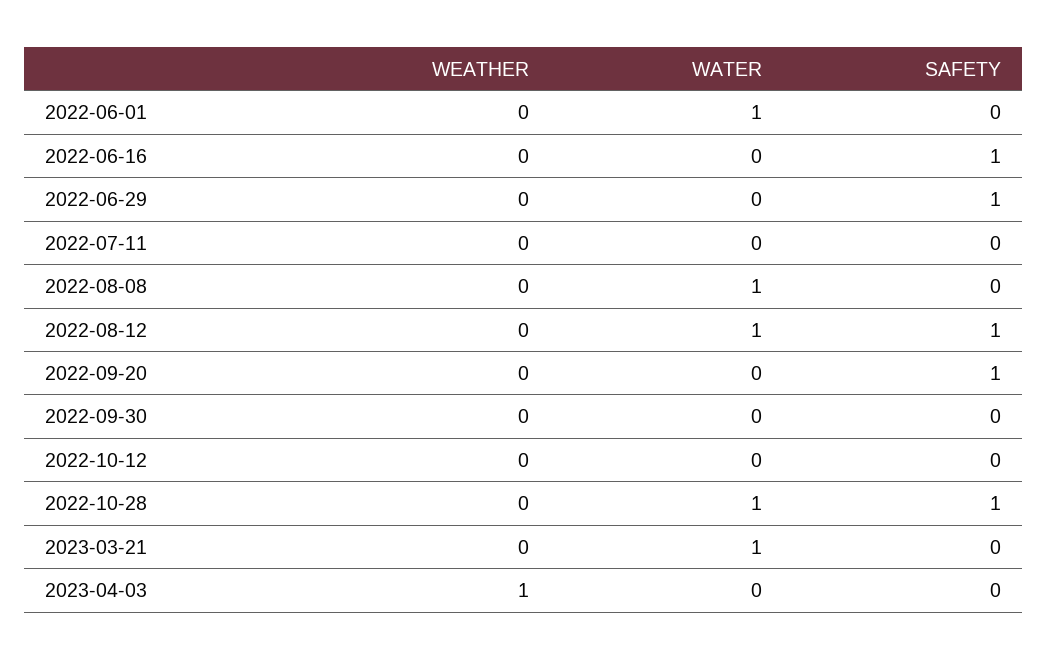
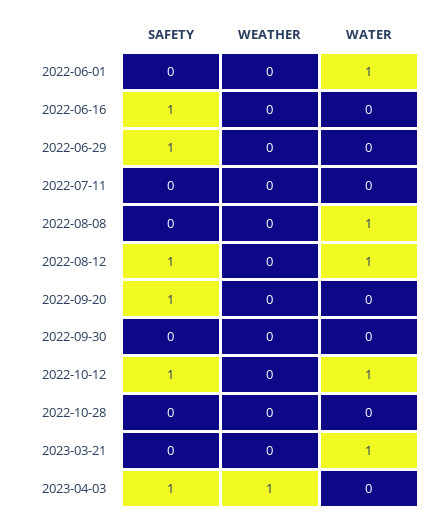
WATER, 2022-10-12: 0 -> 1
SAFETY, 2022-10-12: 0 -> 1
WATER, 2022-10-28: 1 -> 0
SAFETY, 2022-10-28: 1 -> 0
SAFETY, 2023-04-03: 0 -> 1

